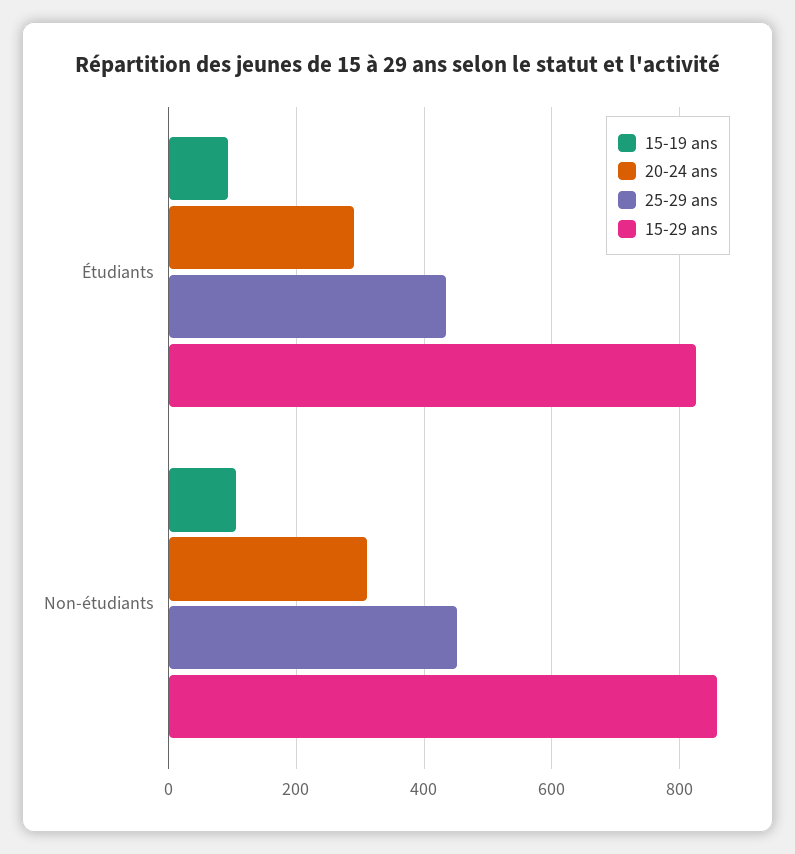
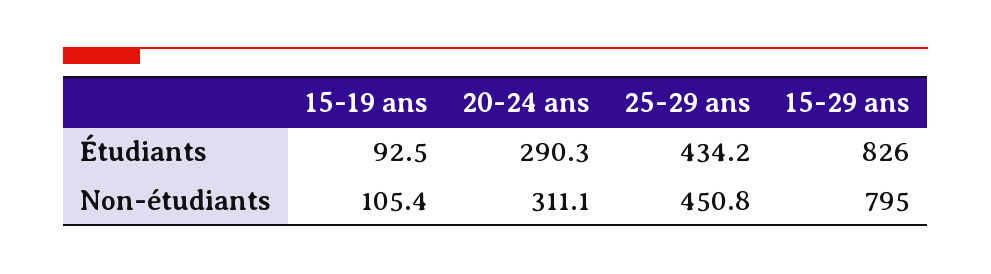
15-29 ans, Non-étudiants: 860 -> 795

